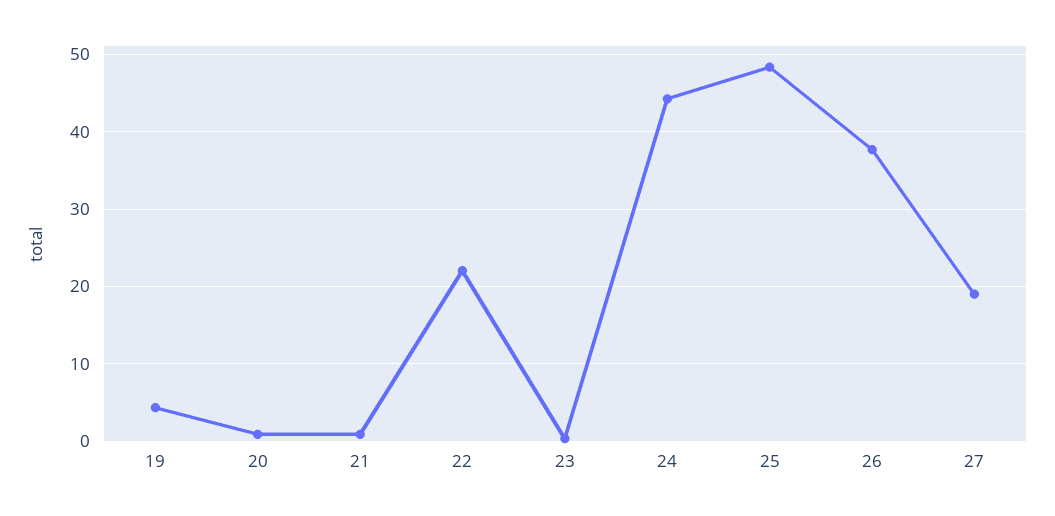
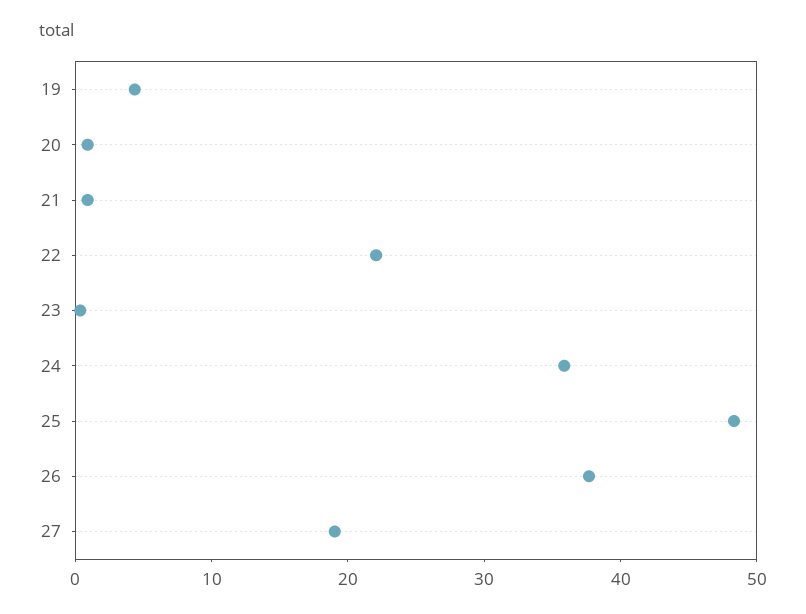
24: 44 -> 36

